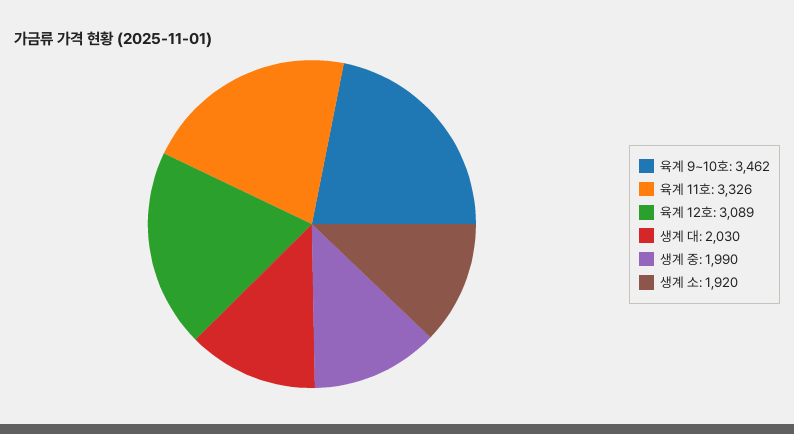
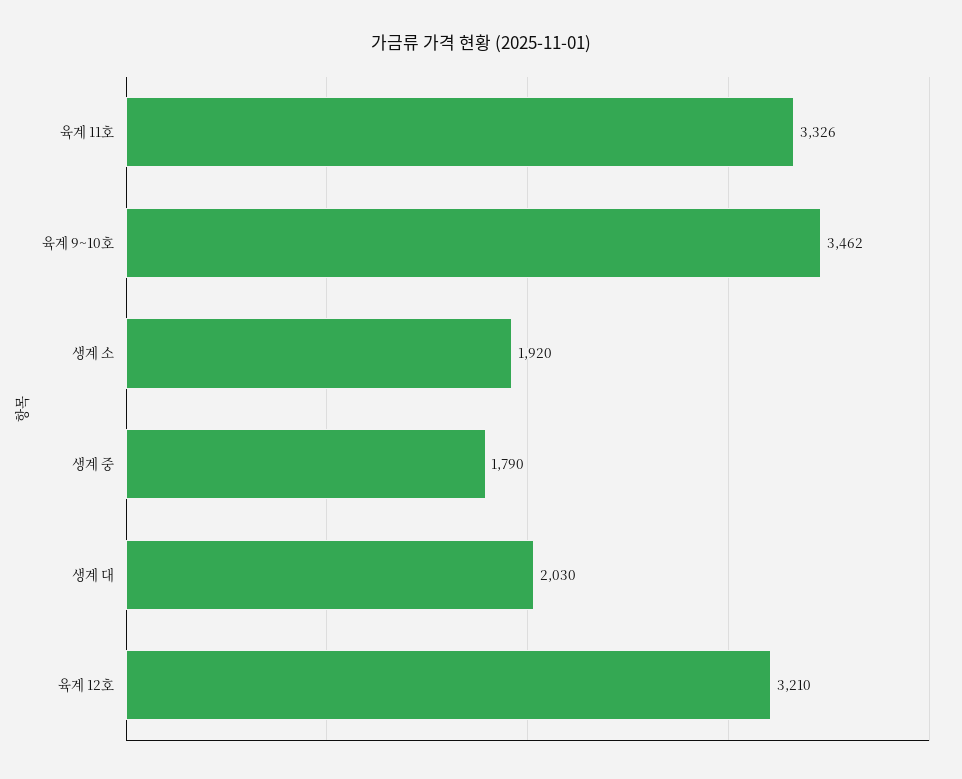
육계 12호: 3089 -> 3210
생계 중: 1990 -> 1790

